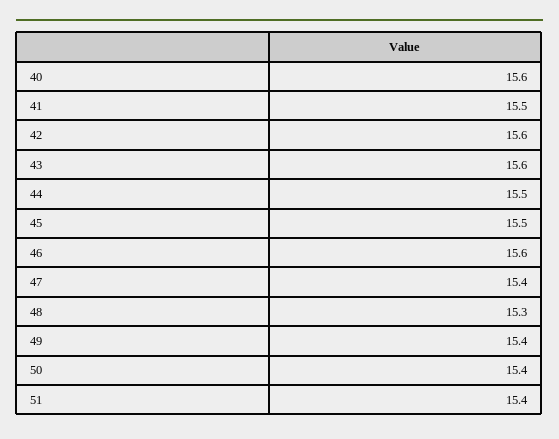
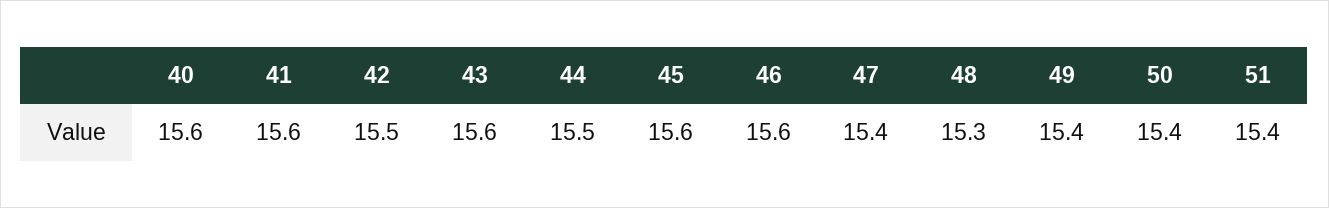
41: 15.5 -> 15.6
42: 15.6 -> 15.5
45: 15.5 -> 15.6

